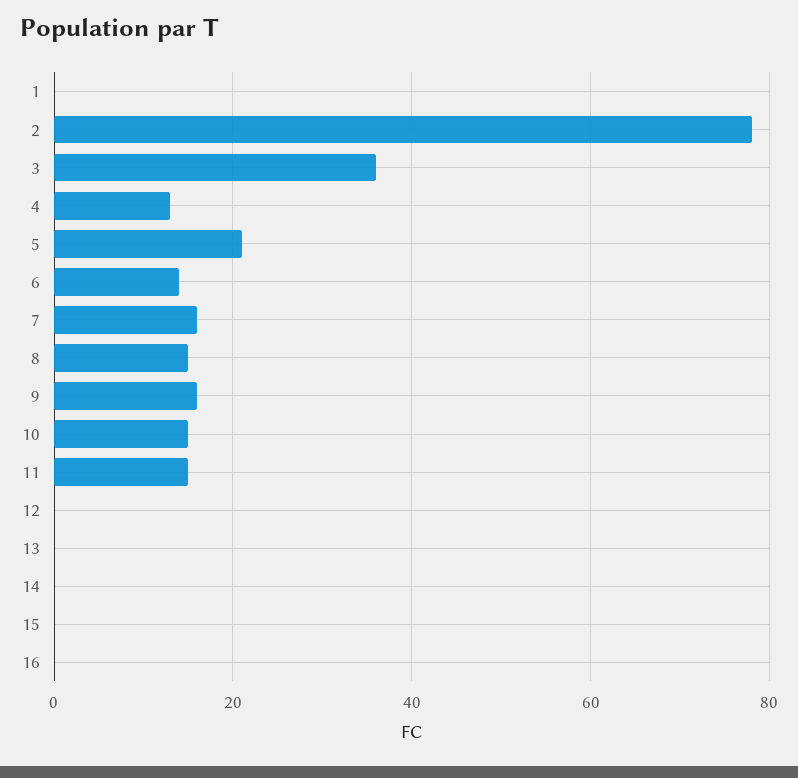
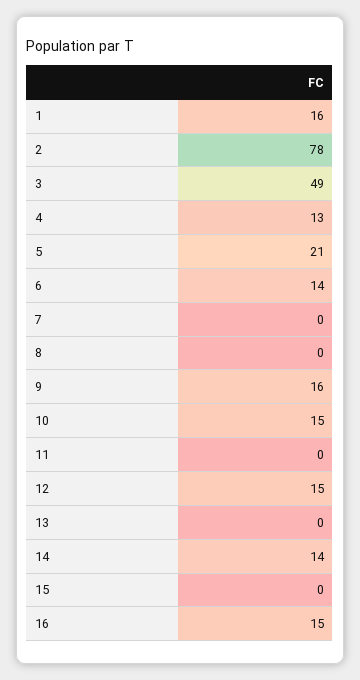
1: 0 -> 16
3: 35 -> 49
7: 15 -> 0
8: 15 -> 0
11: 15 -> 0
12: 0 -> 15
14: 0 -> 14
16: 0 -> 15

